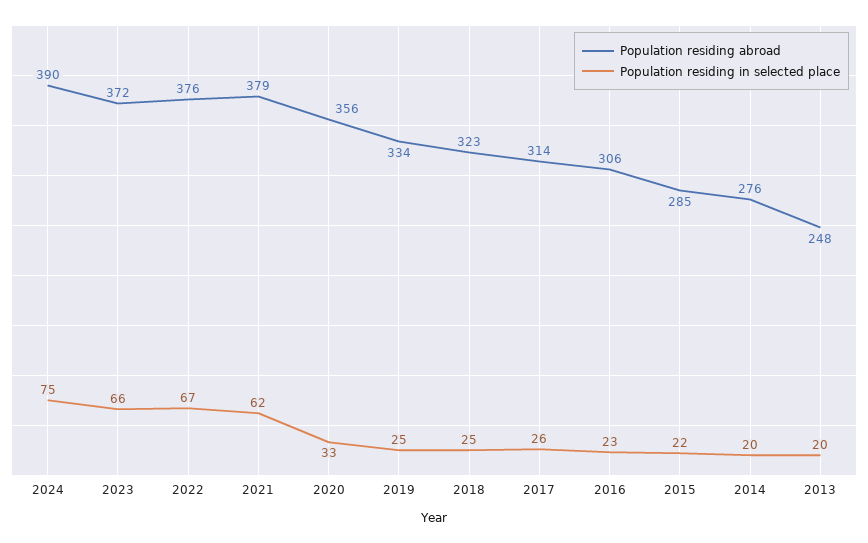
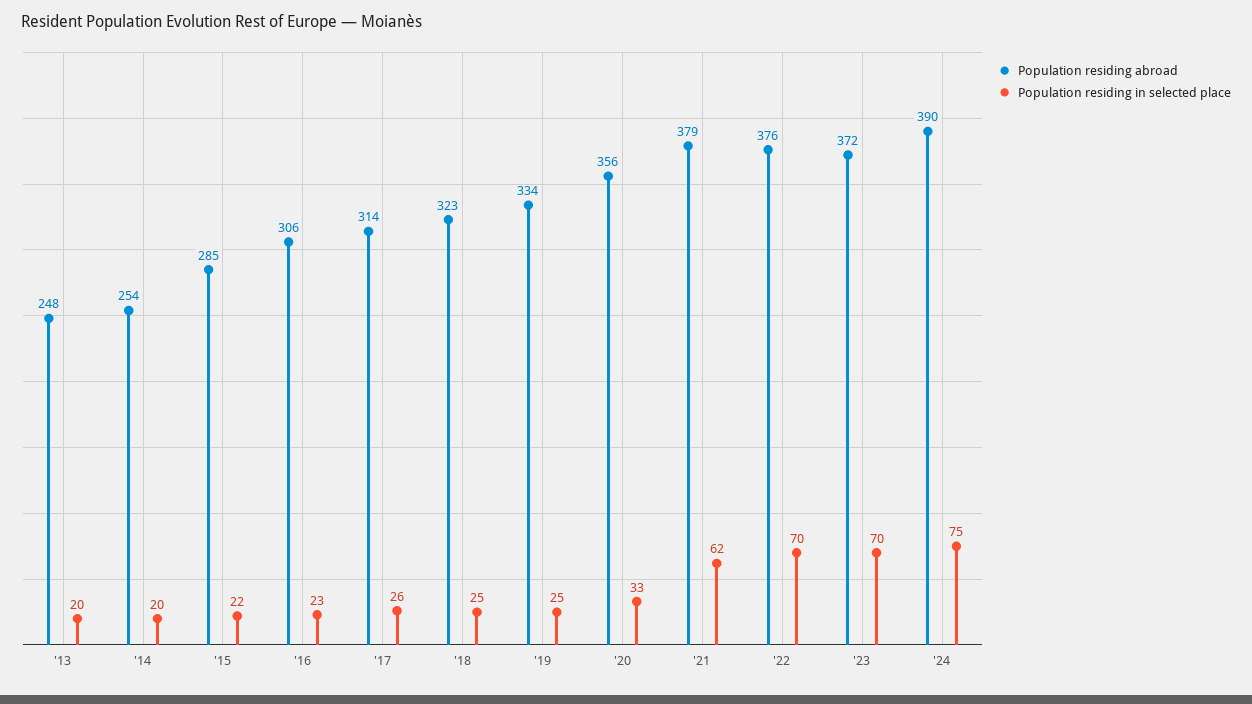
Population residing in selected place, 2023: 66 -> 70
Population residing in selected place, 2022: 67 -> 70
Population residing abroad, 2014: 276 -> 254

